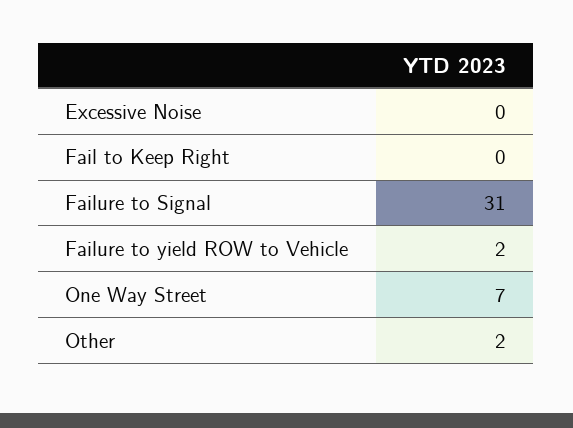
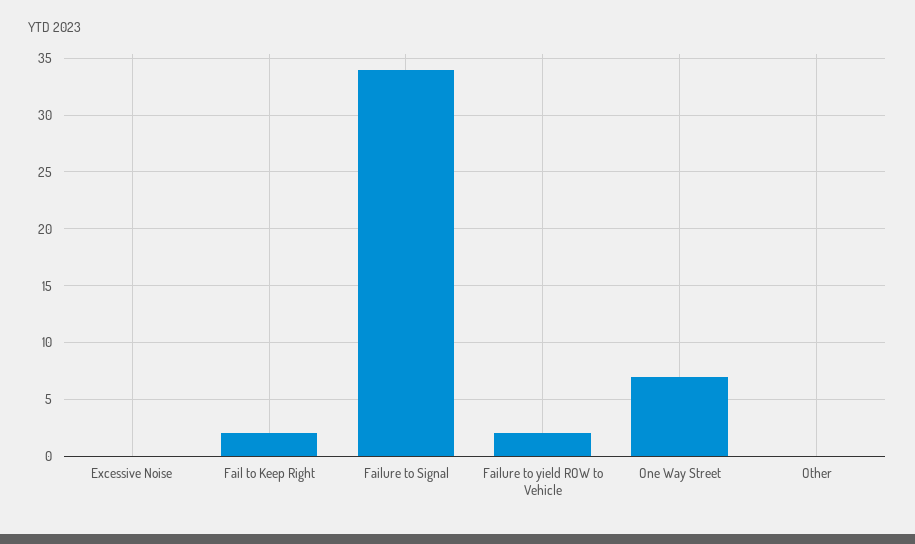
Fail to Keep Right: 0 -> 2
Failure to Signal: 31 -> 34
Other: 2 -> 0

